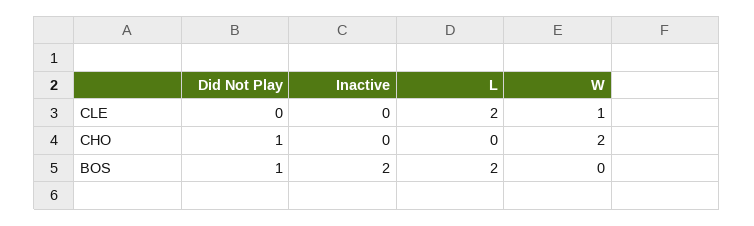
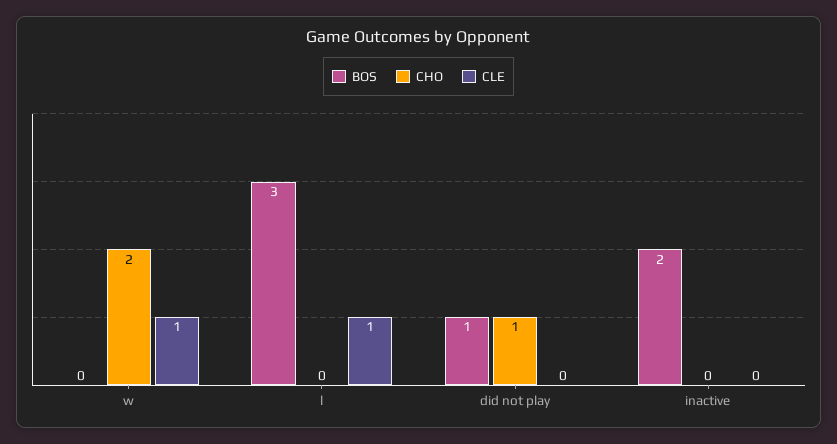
CLE, L: 2 -> 1
BOS, L: 2 -> 3

